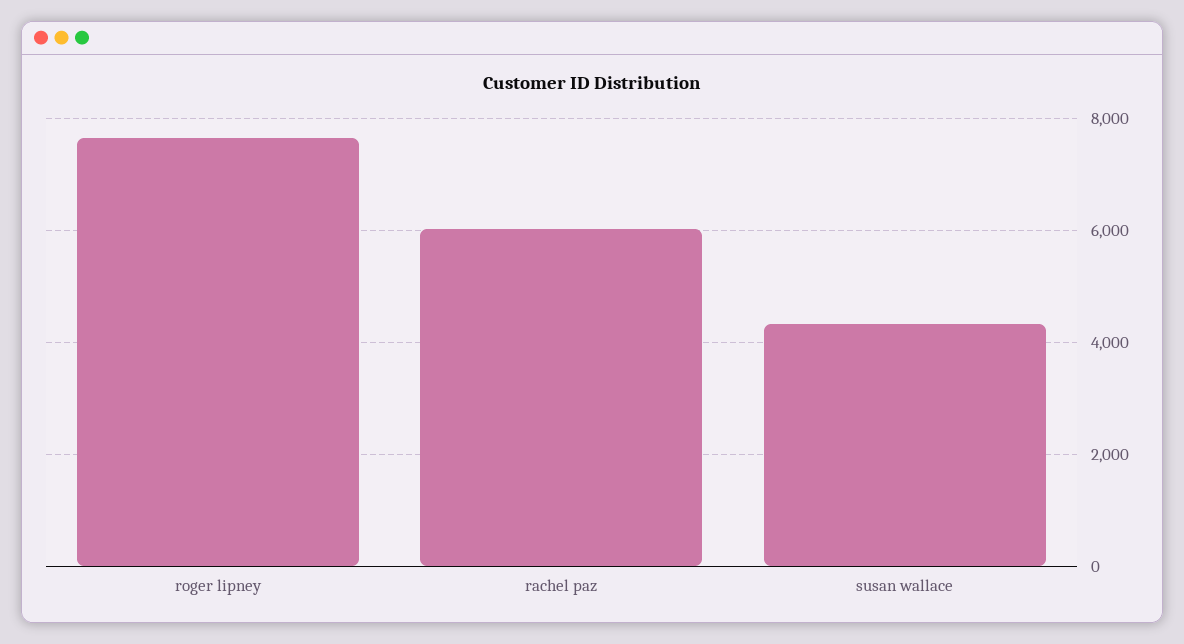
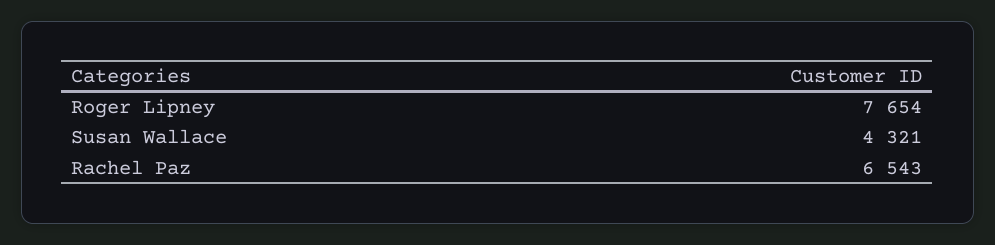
rachel paz: 6000 -> 6543

